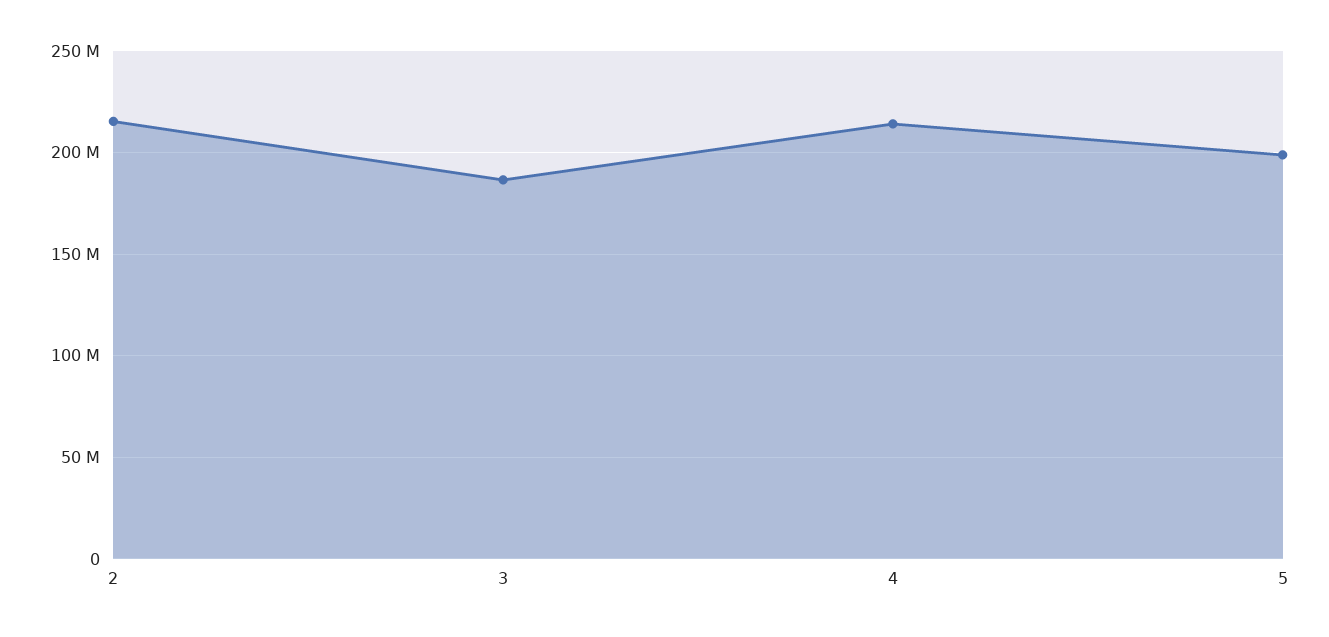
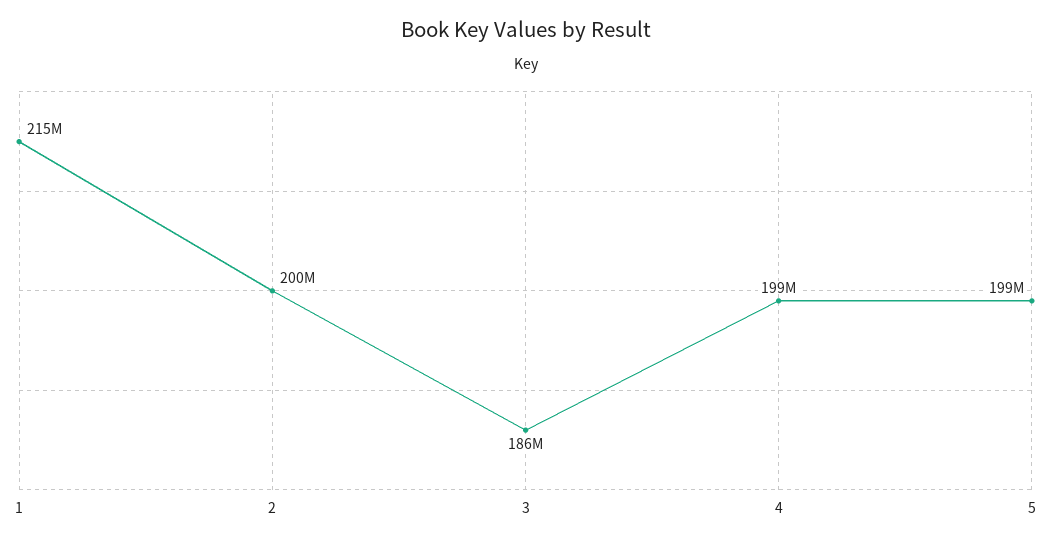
2: 215000000 -> 200000000
4: 215000000 -> 199000000
1: none -> 215000000

